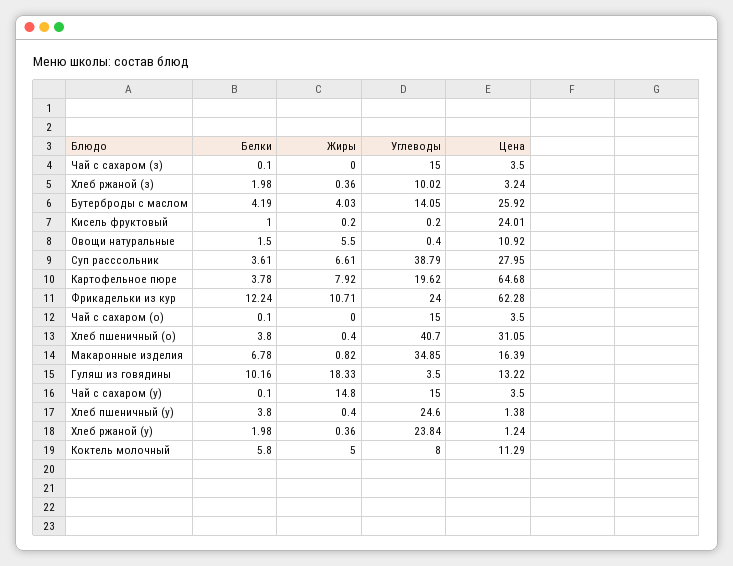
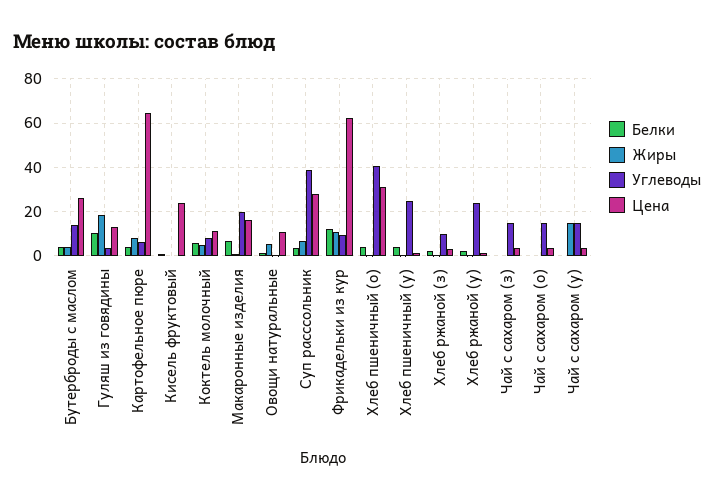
Углеводы, Картофельное пюре: 19.62 -> 5
Углеводы, Фрикадельки из кур: 24 -> 10
Углеводы, Макаронные изделия: 34.85 -> 20

